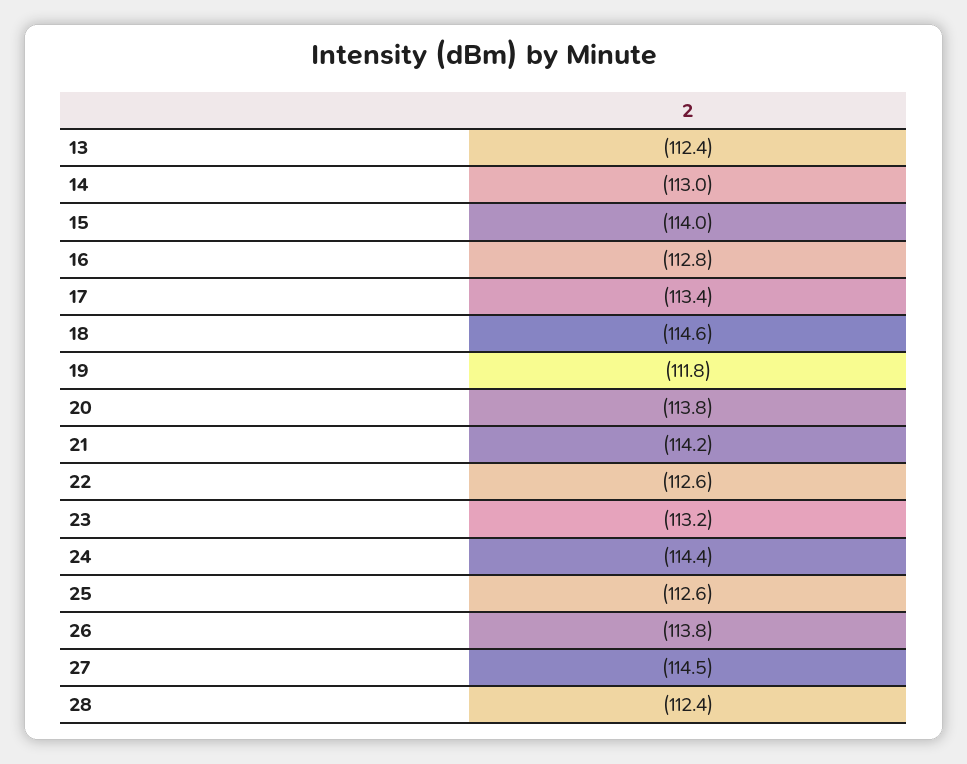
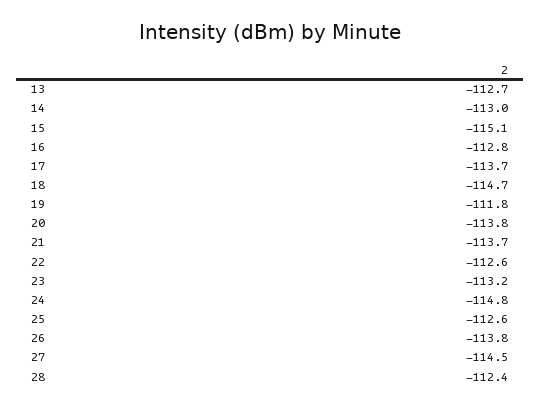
13: -112.4 -> -112.7
15: -114 -> -115.1
17: -113.4 -> -113.7
18: -114.6 -> -114.7
21: -114.2 -> -113.7
24: -114.4 -> -114.8

